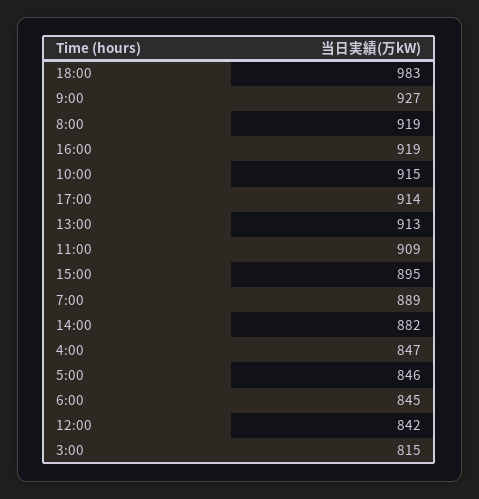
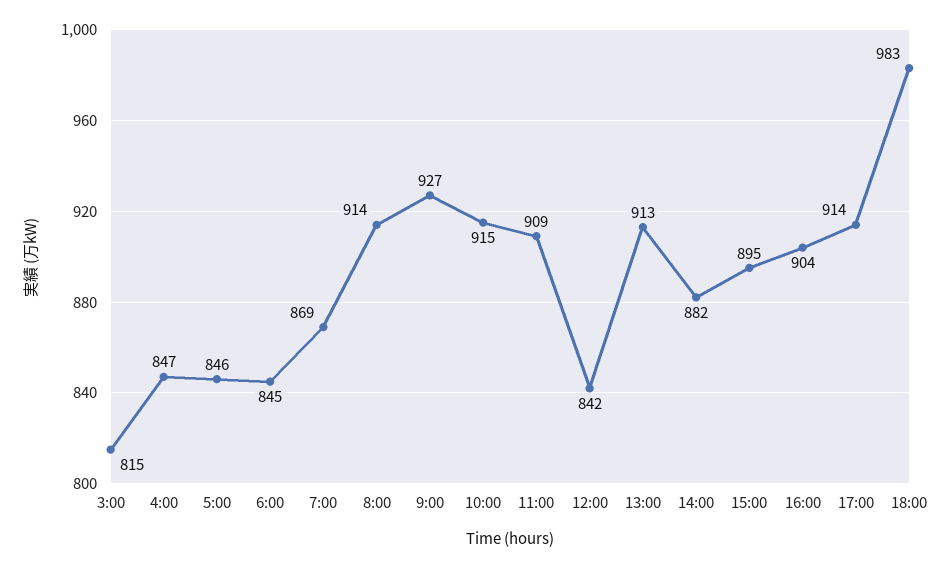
8:00: 919 -> 914
16:00: 919 -> 904
7:00: 889 -> 869

